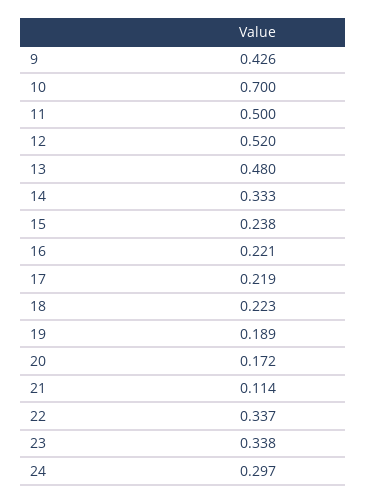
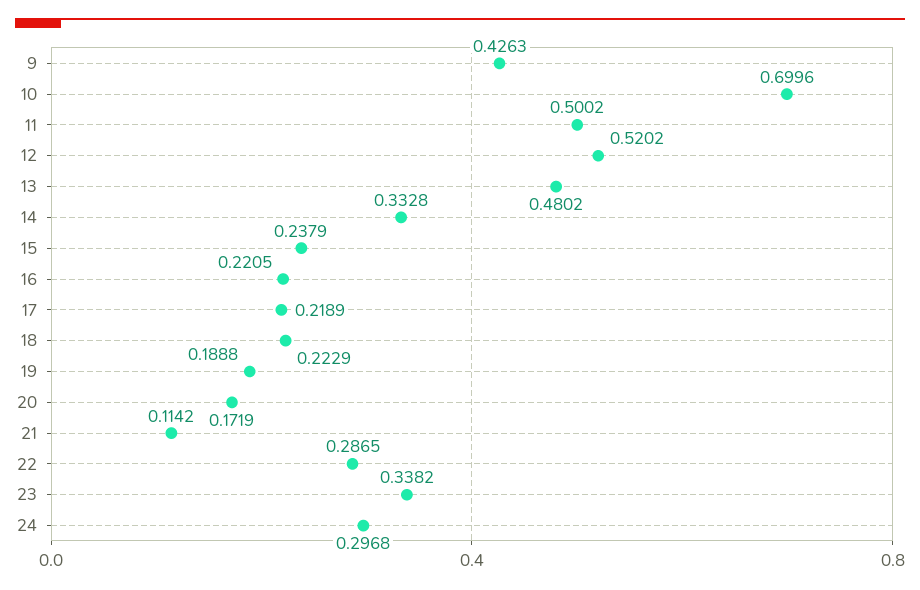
22: 0.337 -> 0.2865

